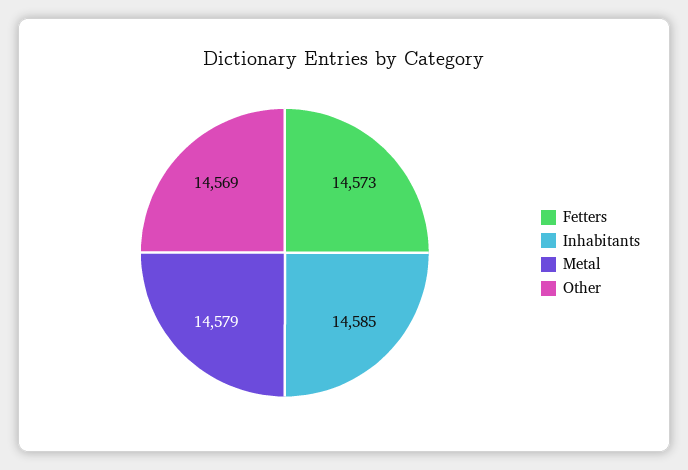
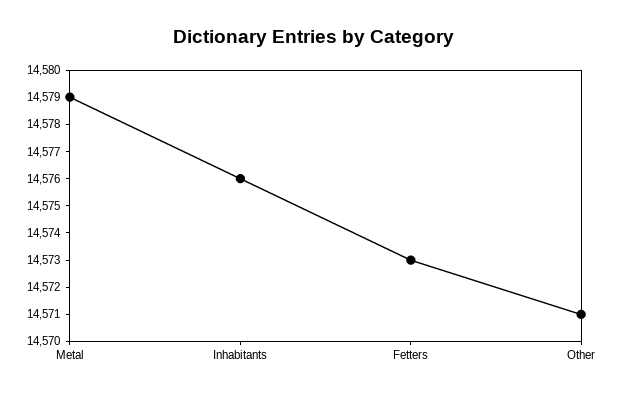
Inhabitants: 14585 -> 14576
Other: 14569 -> 14571

